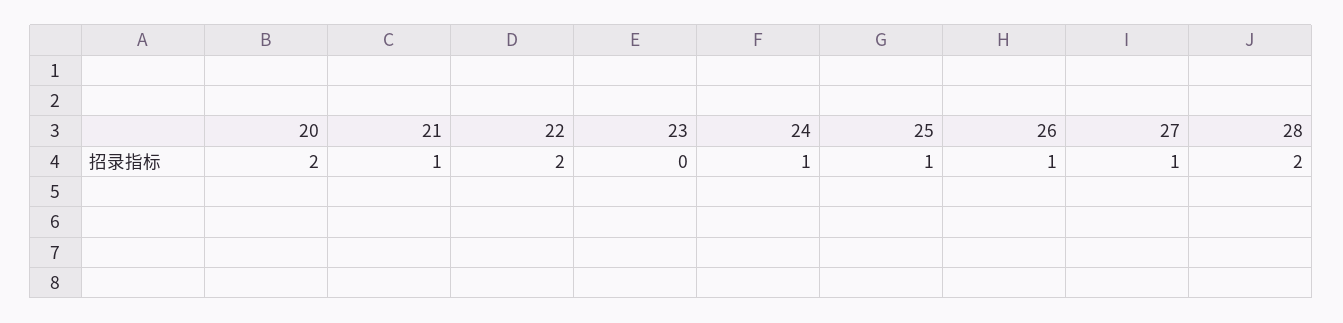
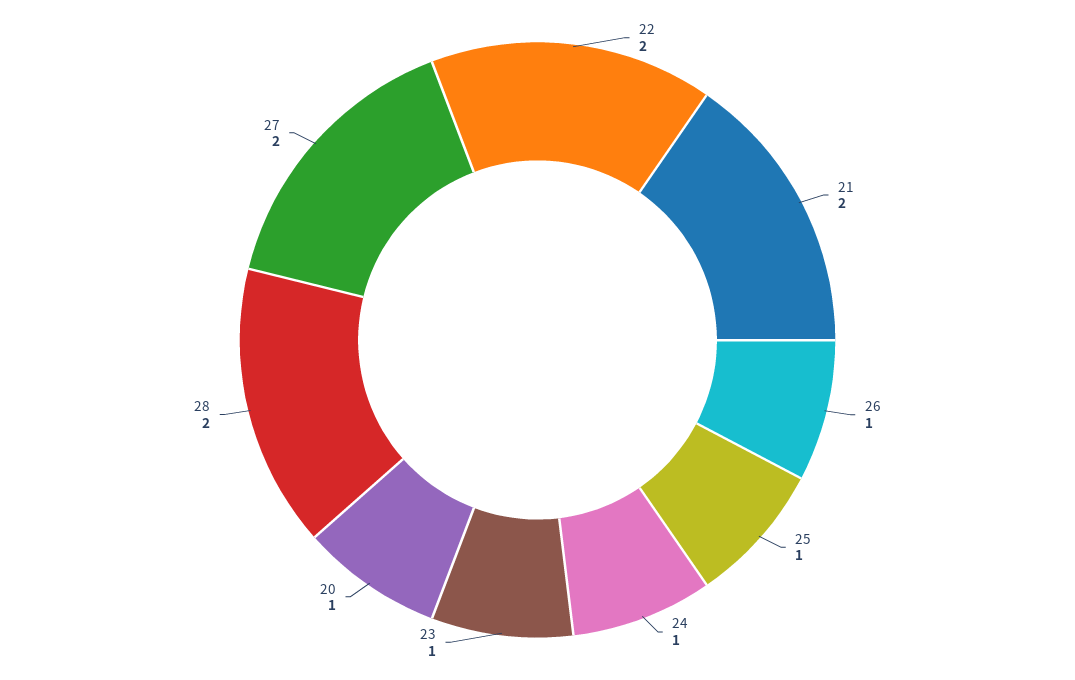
20: 2 -> 1
21: 1 -> 2
23: 0 -> 1
27: 1 -> 2

